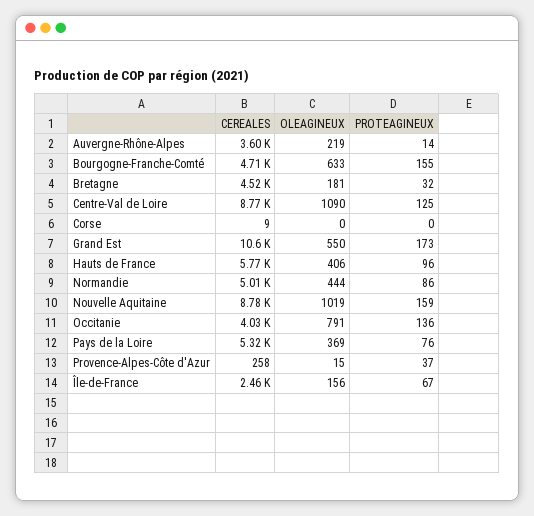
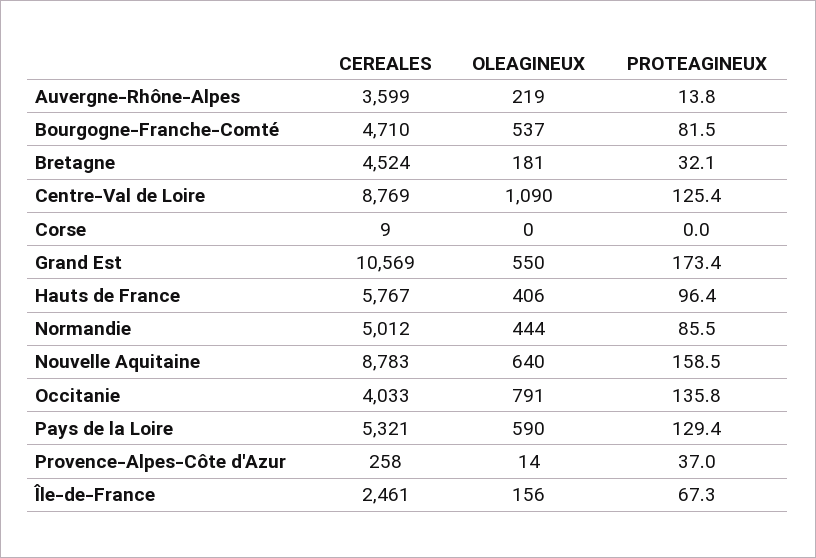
OLEAGINEUX, Bourgogne-Franche-Comté: 633 -> 537
PROTEAGINEUX, Bourgogne-Franche-Comté: 155 -> 81.5
OLEAGINEUX, Nouvelle Aquitaine: 1019 -> 640
OLEAGINEUX, Pays de la Loire: 369 -> 590
PROTEAGINEUX, Pays de la Loire: 76 -> 129.4
OLEAGINEUX, Provence-Alpes-Côte d'Azur: 15 -> 14

